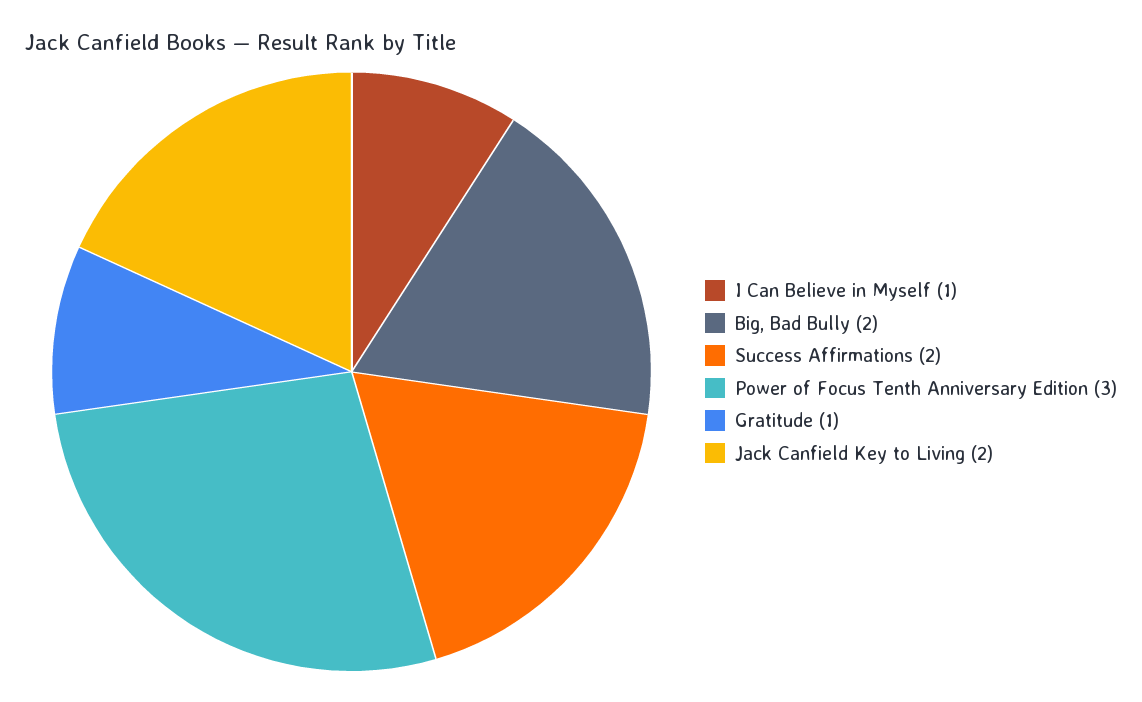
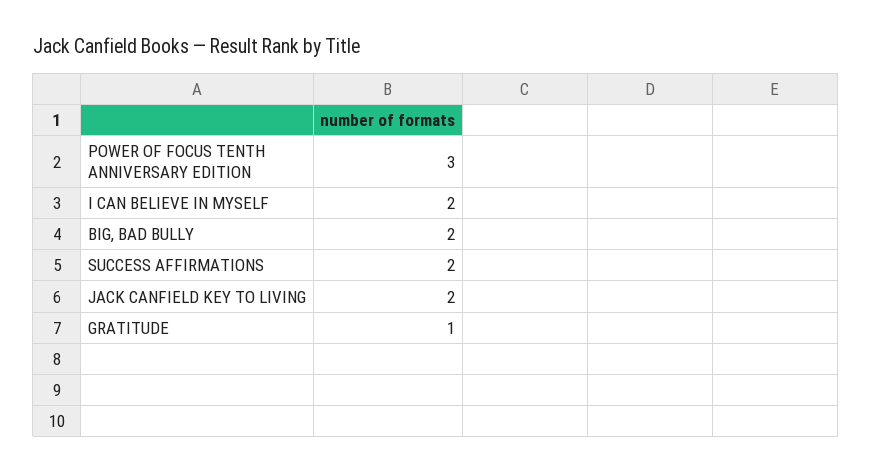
I Can Believe in Myself: 1 -> 2

